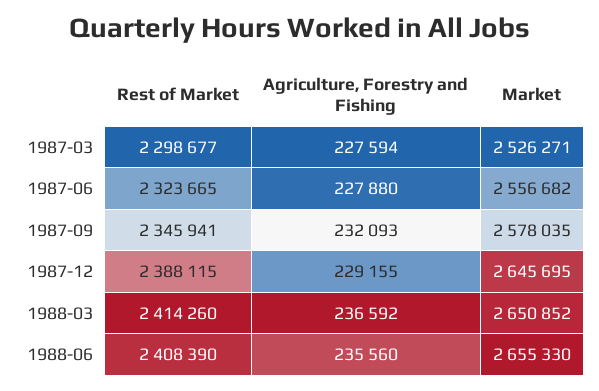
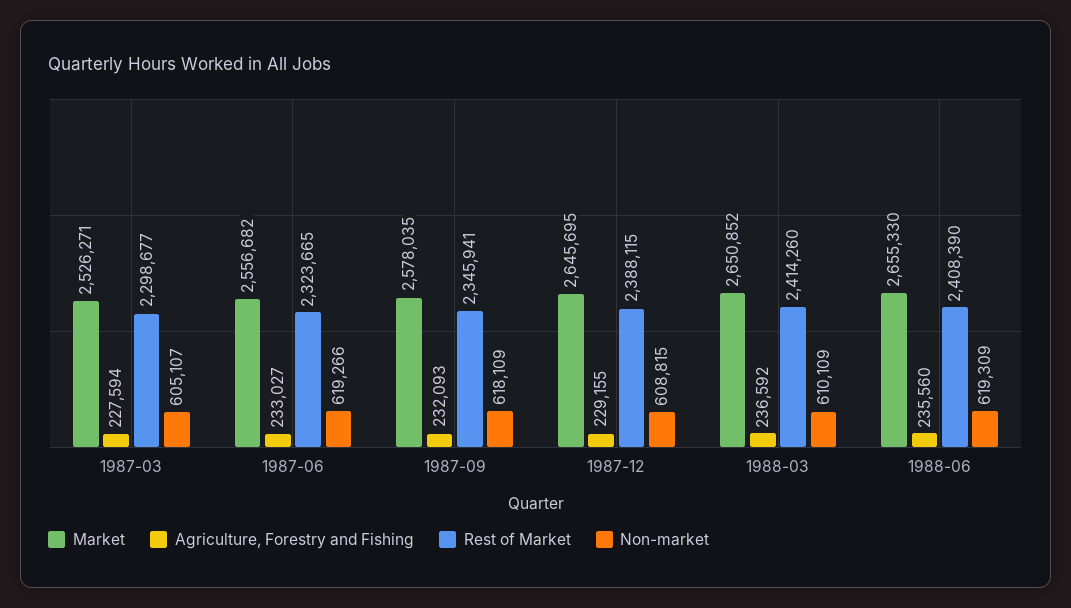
Agriculture, Forestry and Fishing, 1987-06: 227880 -> 233027
Non-market, 1987-03: none -> 605107
Non-market, 1987-06: none -> 619266
Non-market, 1987-09: none -> 618109
Non-market, 1987-12: none -> 608815
Non-market, 1988-03: none -> 610109
Non-market, 1988-06: none -> 619309

